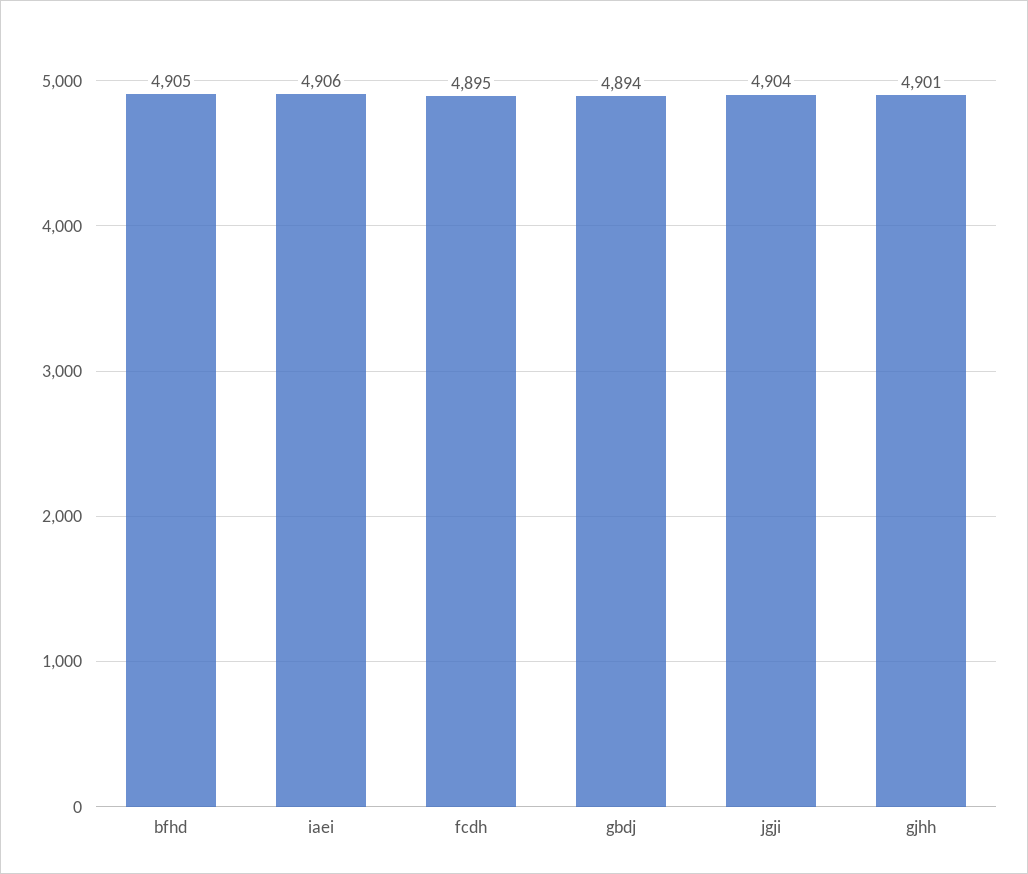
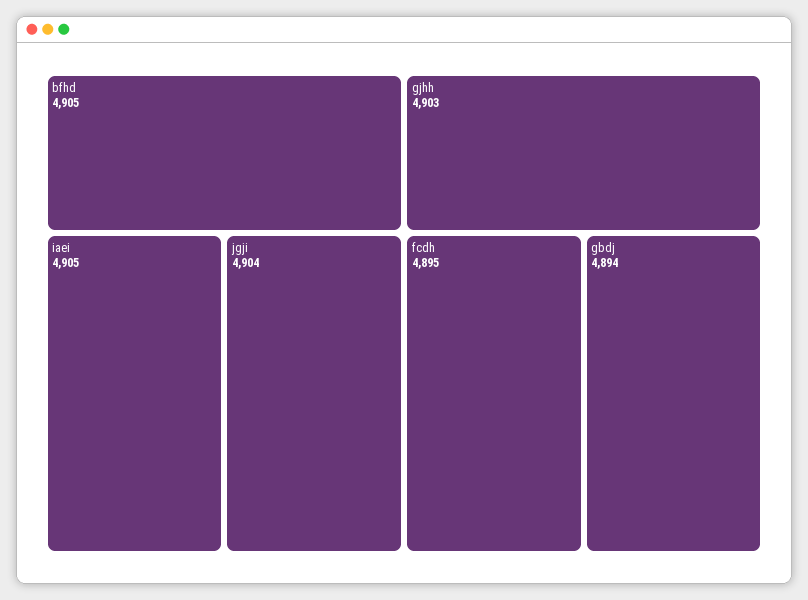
iaei: 4906 -> 4905
gjhh: 4901 -> 4903

